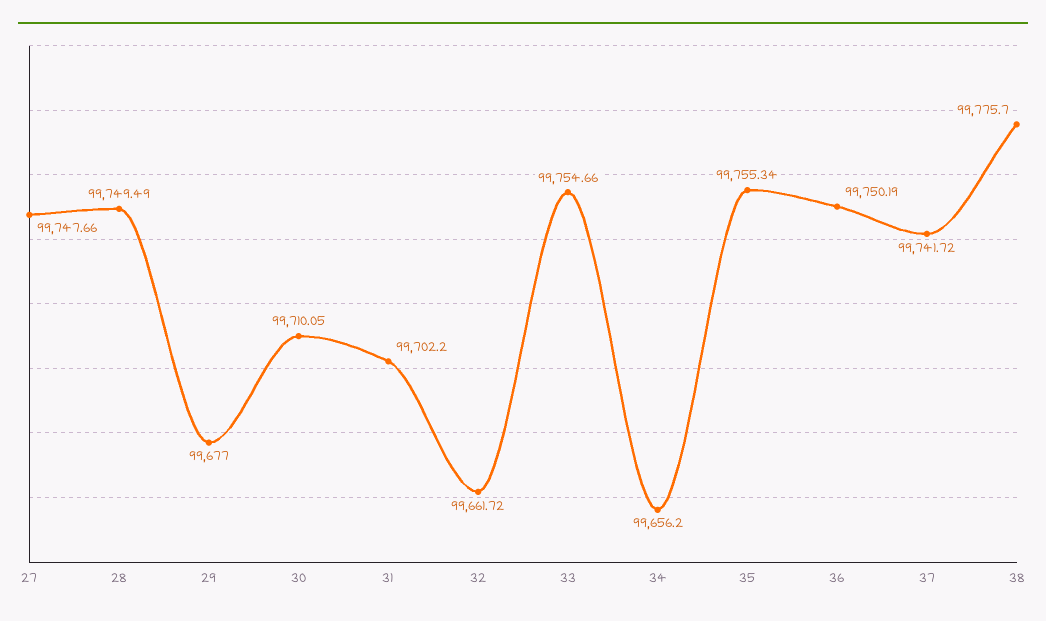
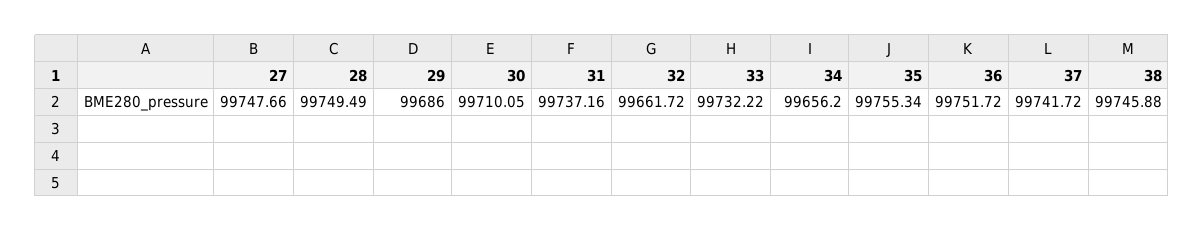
29: 99677 -> 99686
31: 99702.2 -> 99737.16
33: 99754.66 -> 99732.22
36: 99750.19 -> 99751.72
38: 99775.7 -> 99745.88

